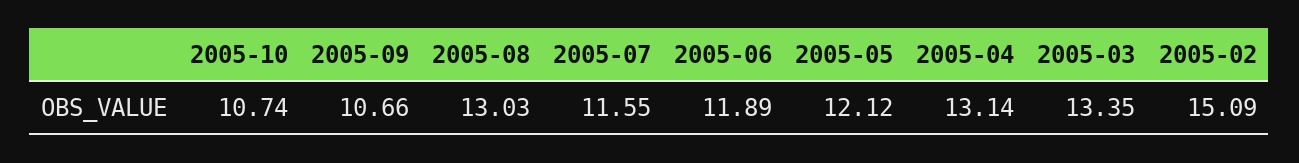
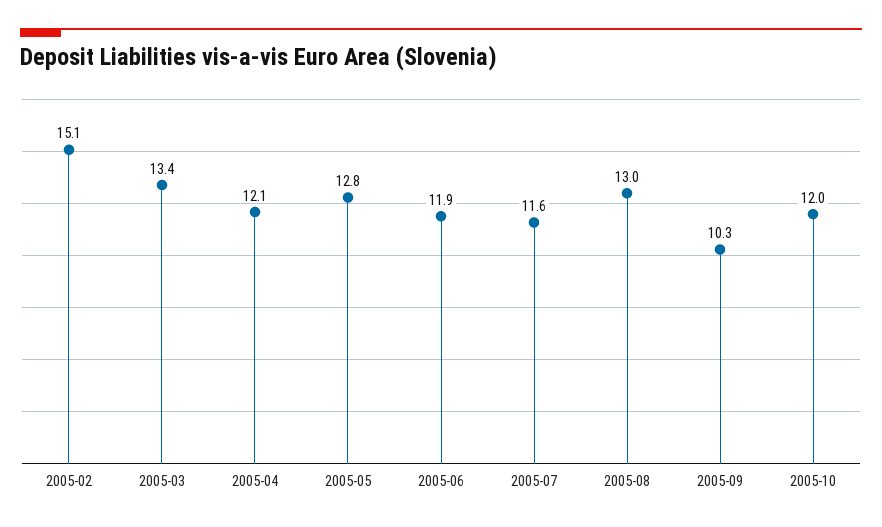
2005-10: 10.74 -> 12
2005-09: 10.66 -> 10.3
2005-05: 12.12 -> 12.8
2005-04: 13.14 -> 12.1

